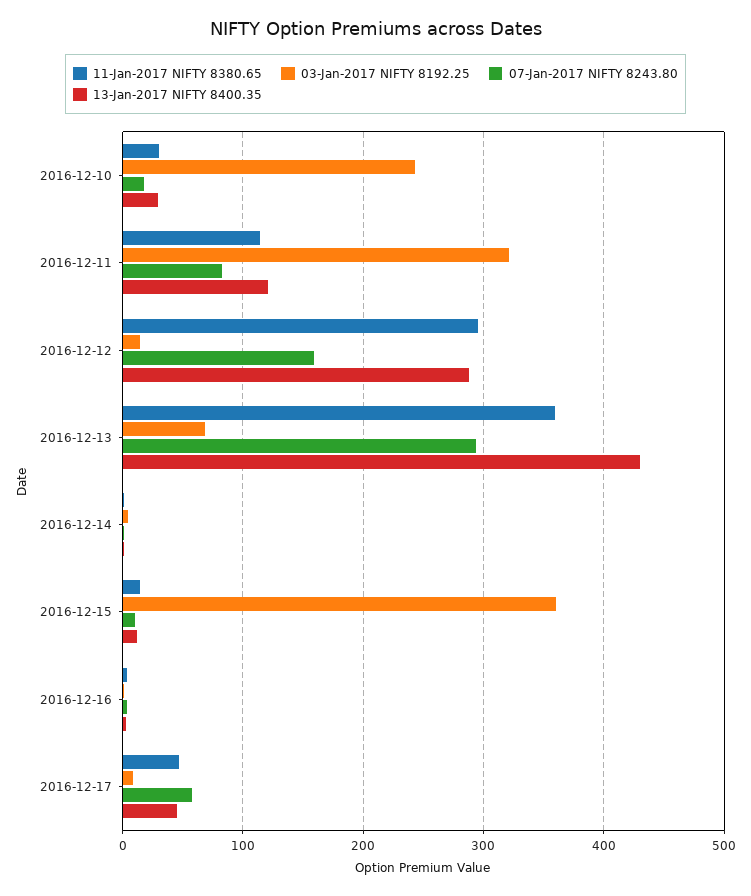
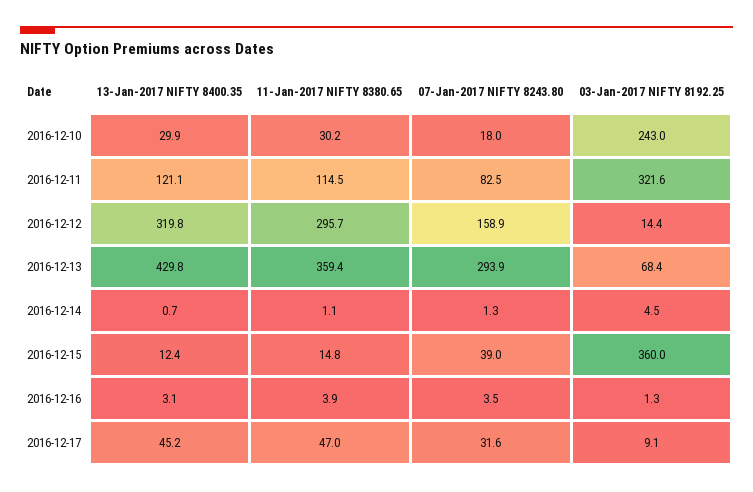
13-Jan-2017 NIFTY 8400.35, 2016-12-12: 290 -> 319.8
07-Jan-2017 NIFTY 8243.80, 2016-12-15: 10 -> 39
07-Jan-2017 NIFTY 8243.80, 2016-12-17: 60 -> 31.6

